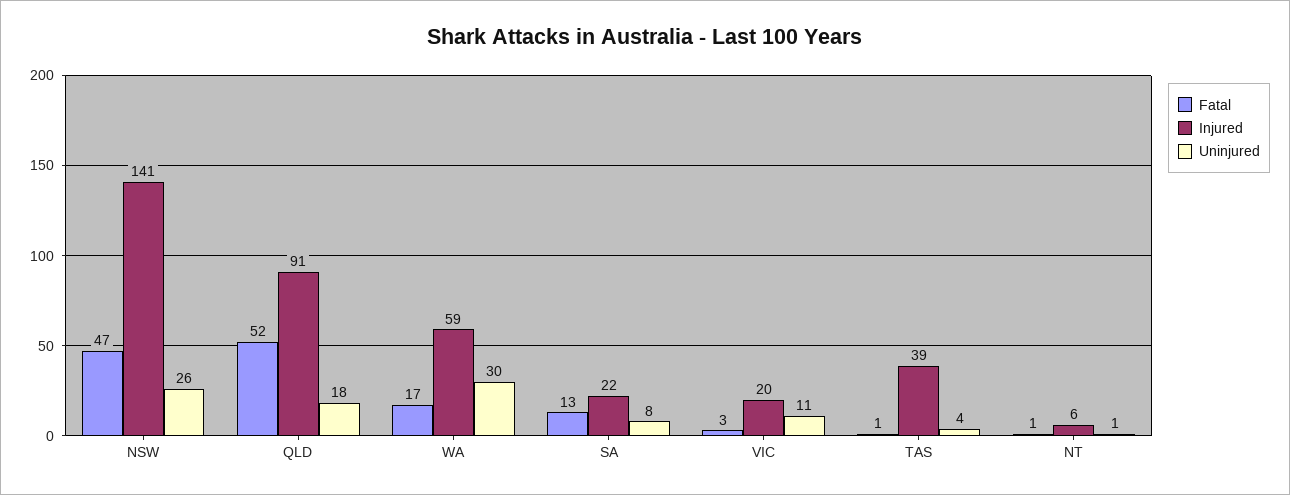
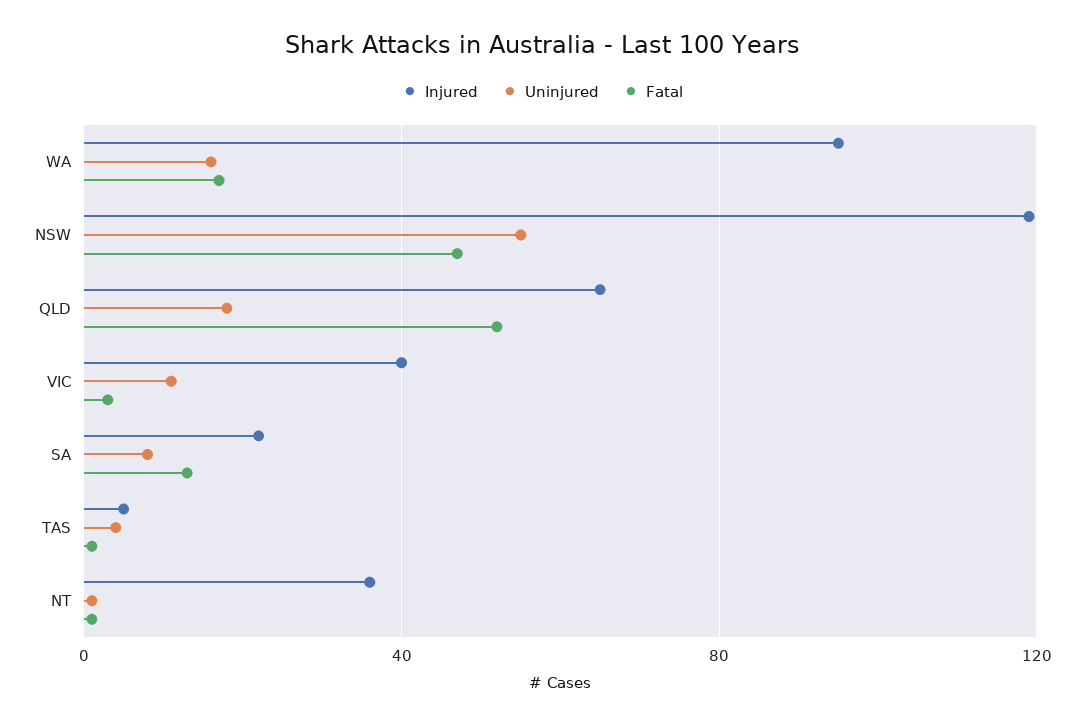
Injured, NSW: 141 -> 120
Uninjured, NSW: 26 -> 55
Injured, QLD: 91 -> 65
Injured, WA: 59 -> 95
Uninjured, WA: 30 -> 15
Injured, VIC: 20 -> 40
Injured, TAS: 39 -> 5
Injured, NT: 6 -> 35

